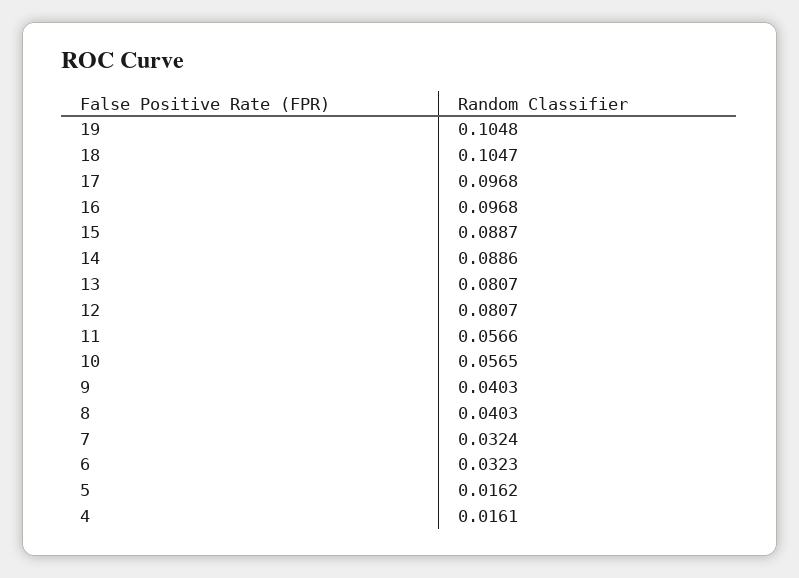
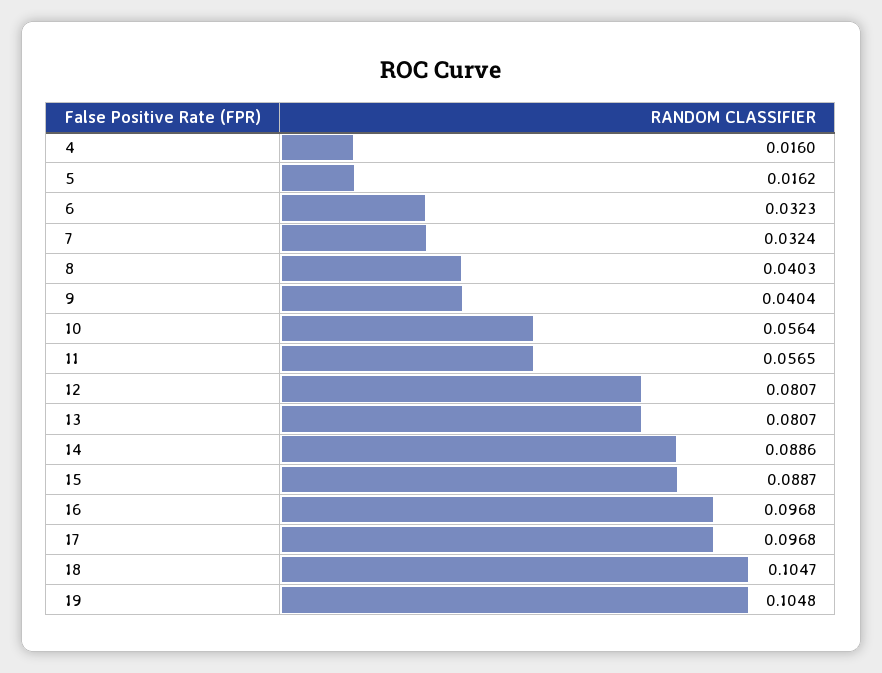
11: 0.0566 -> 0.0565
10: 0.0565 -> 0.0564
9: 0.0403 -> 0.0404
4: 0.0161 -> 0.016

